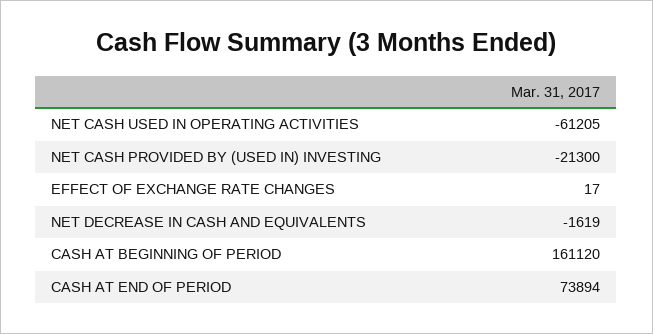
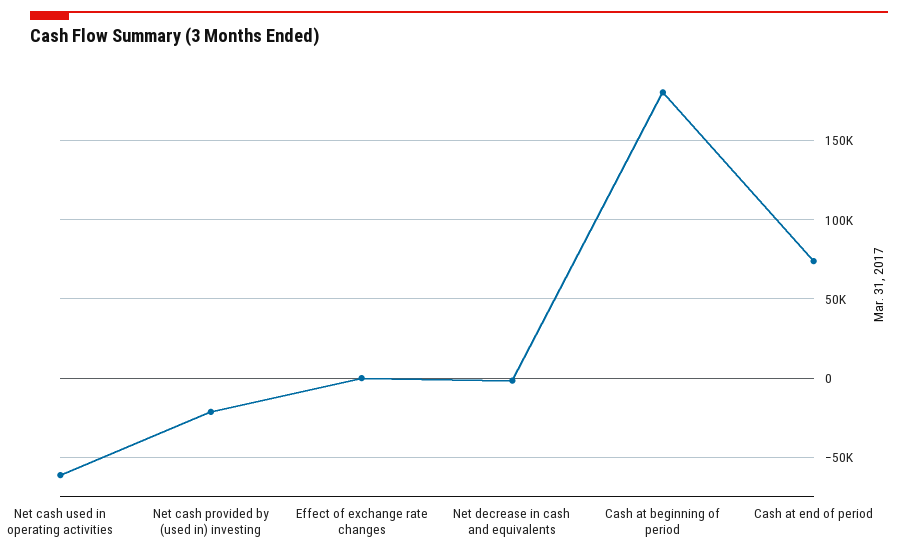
CASH AT BEGINNING OF PERIOD: 161120 -> 180000

